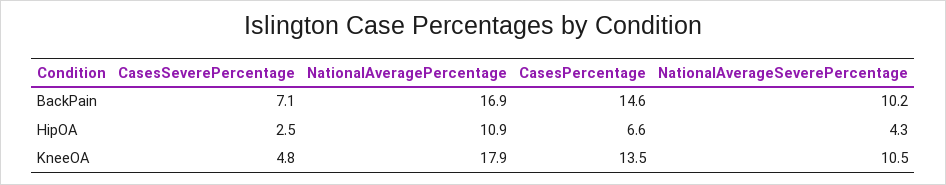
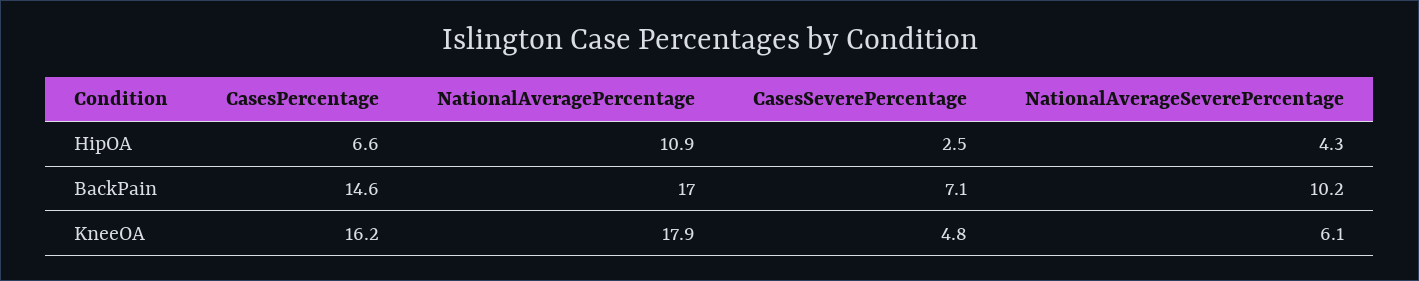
NationalAveragePercentage, BackPain: 16.9 -> 17
CasesPercentage, KneeOA: 13.5 -> 16.2
NationalAverageSeverePercentage, KneeOA: 10.5 -> 6.1

